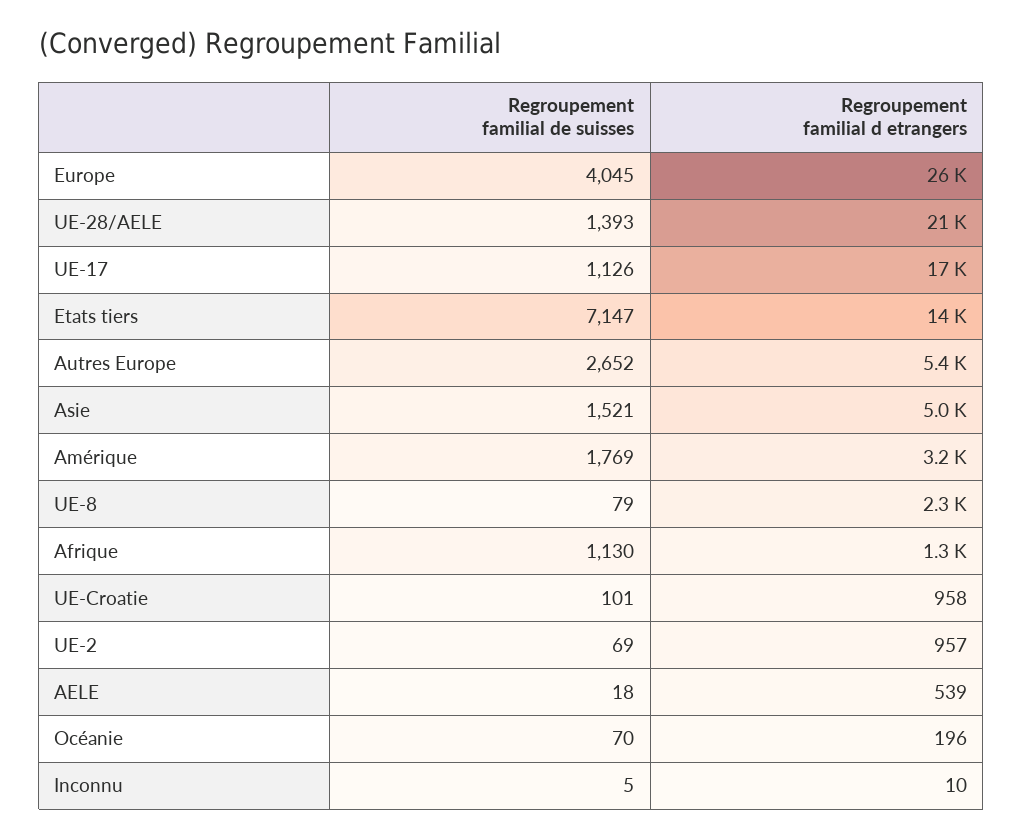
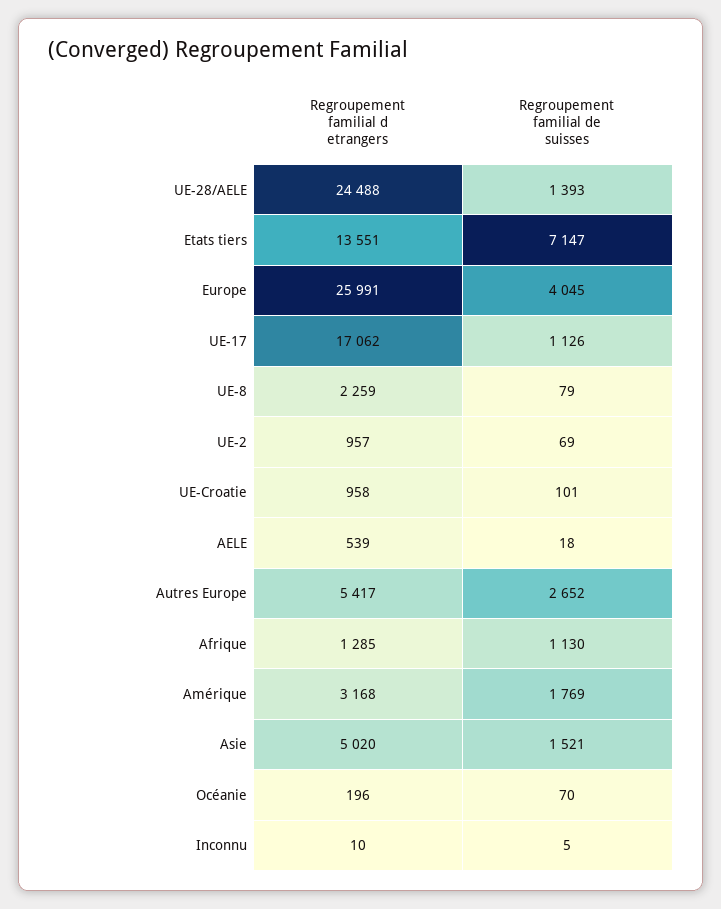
Regroupement familial d etrangers, UE-28/AELE: 21000 -> 24488

